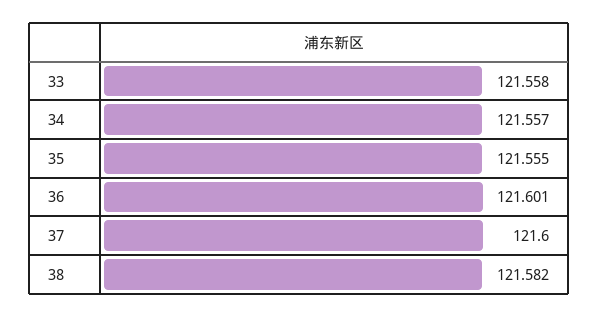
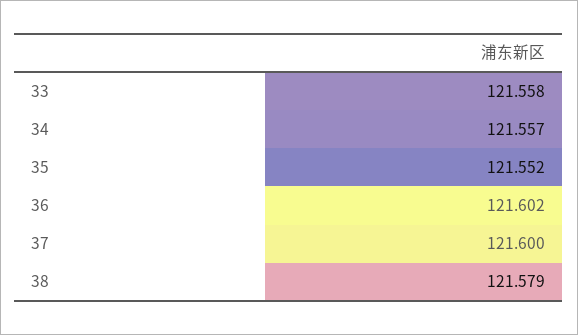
35: 121.555 -> 121.552
36: 121.601 -> 121.602
38: 121.582 -> 121.579

